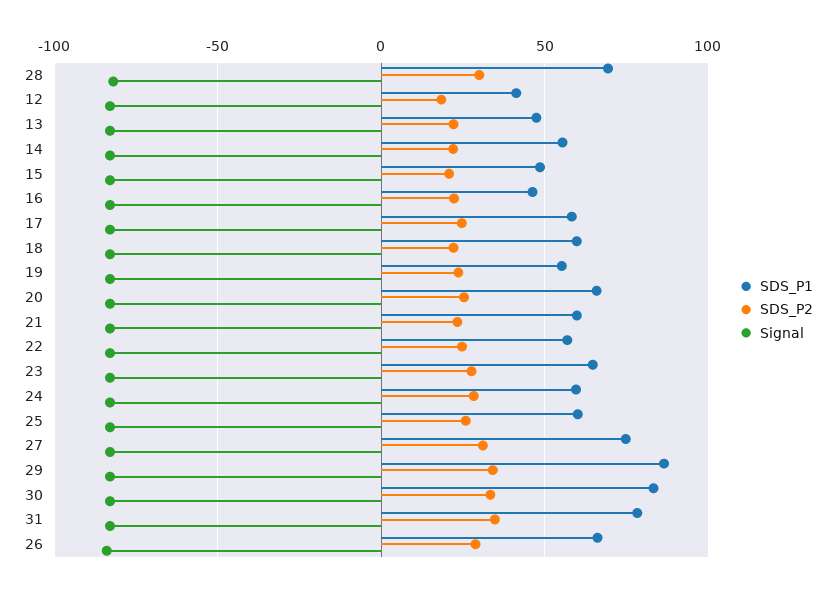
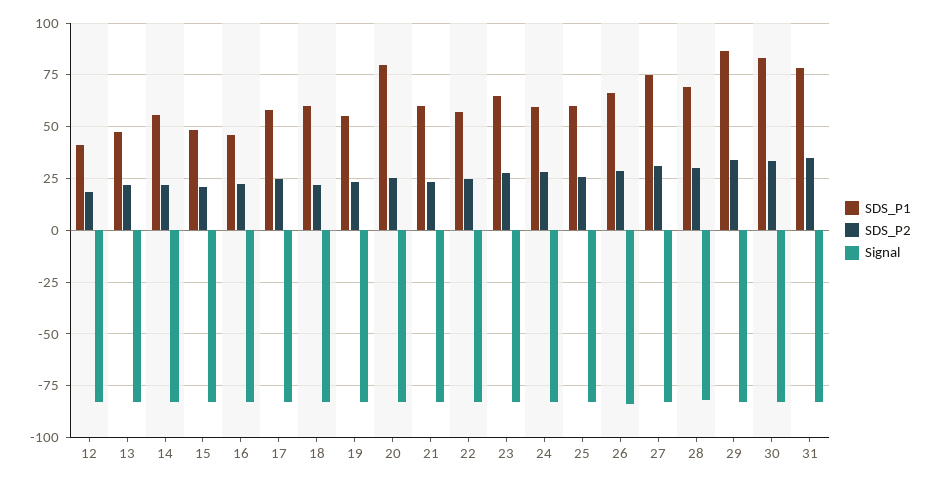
SDS_P1, 20: 65 -> 80

